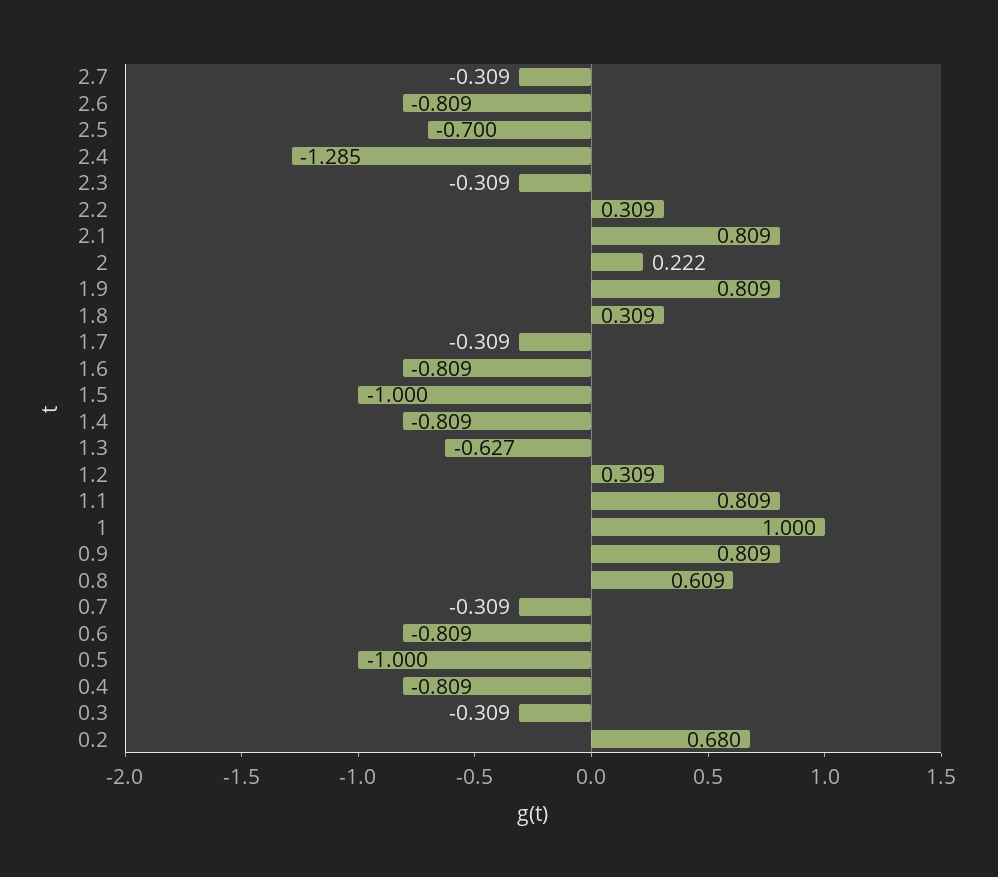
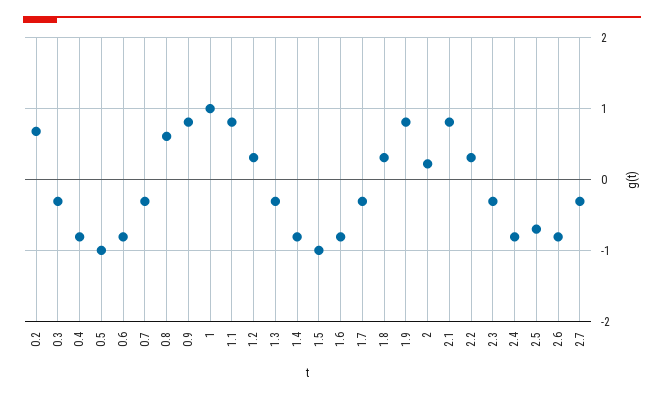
2.4: -1.285 -> -0.8
1.3: -0.627 -> -0.3

